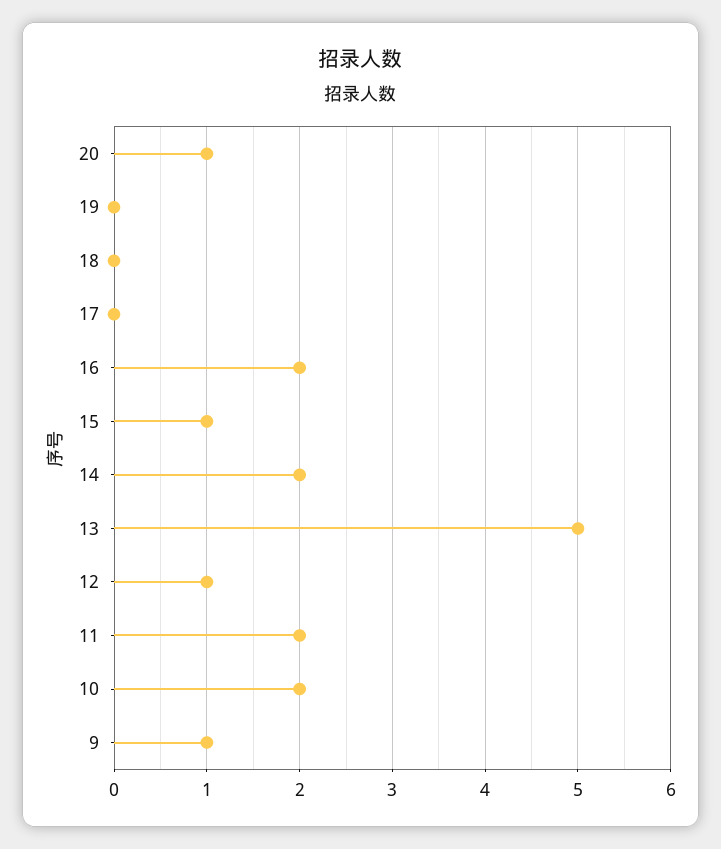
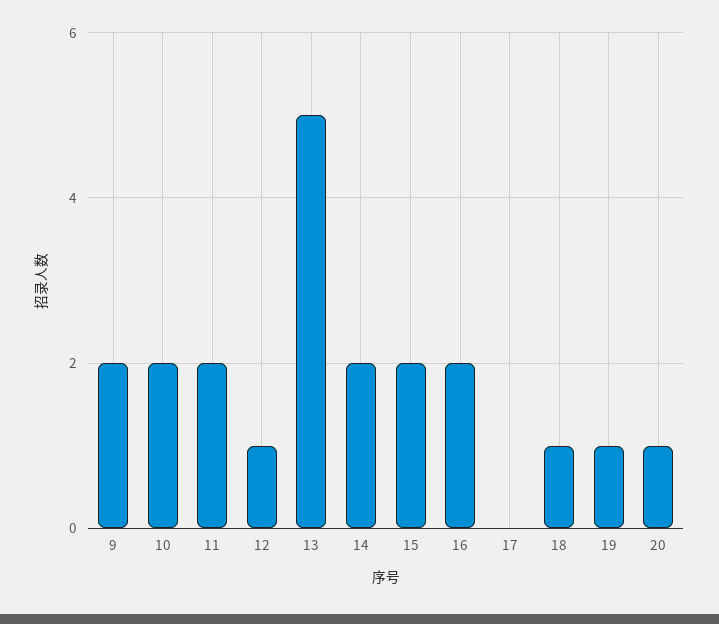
19: 0 -> 1
18: 0 -> 1
15: 1 -> 2
9: 1 -> 2

